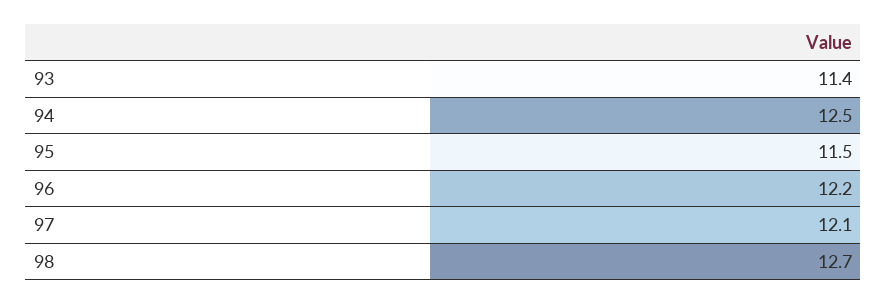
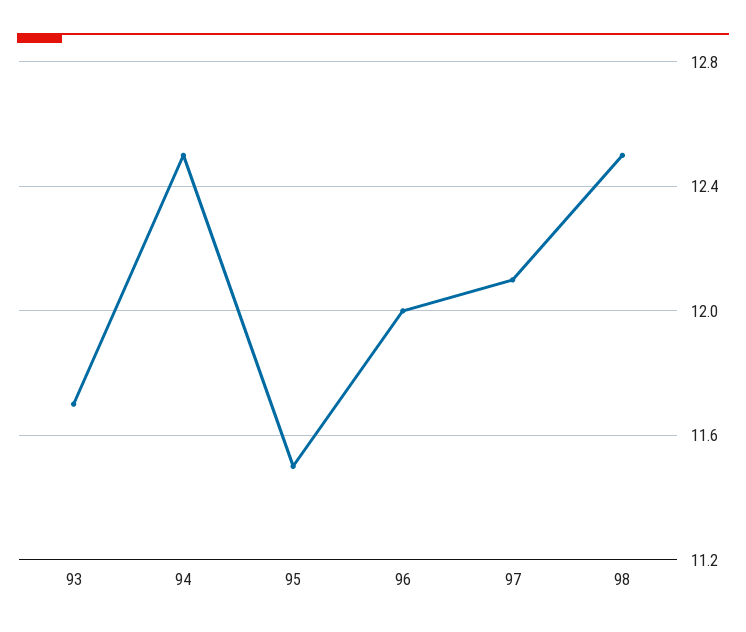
93: 11.4 -> 11.7
96: 12.2 -> 12
98: 12.7 -> 12.5

